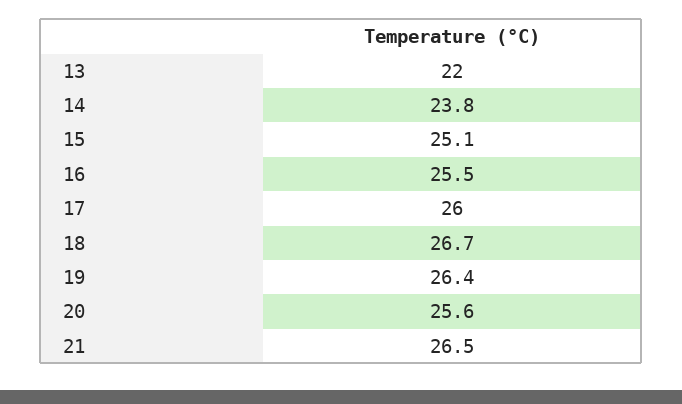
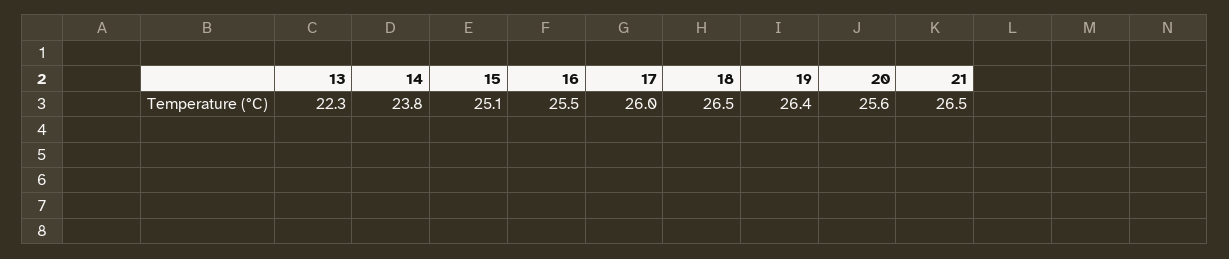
13: 22 -> 22.3
18: 26.7 -> 26.5

